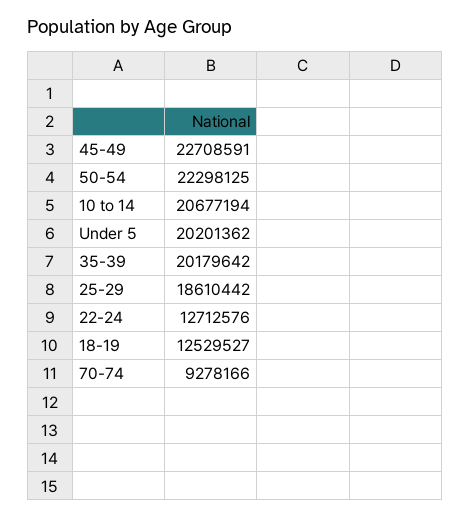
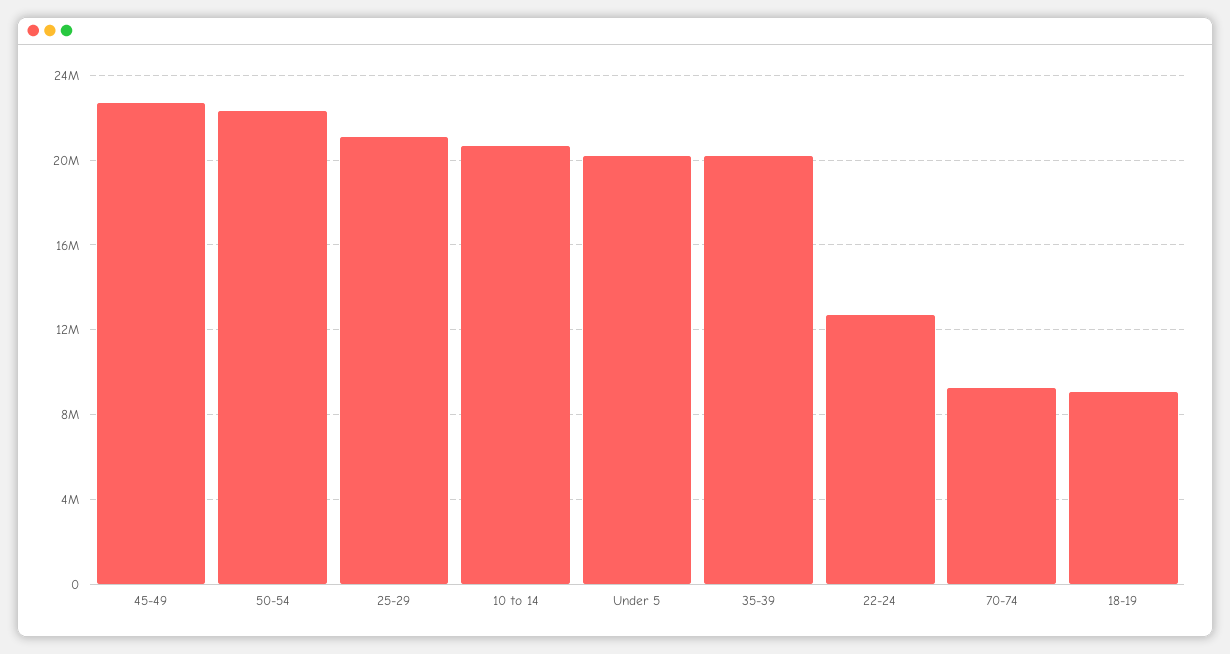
25-29: 18610442 -> 21000000
18-19: 12529527 -> 9000000

